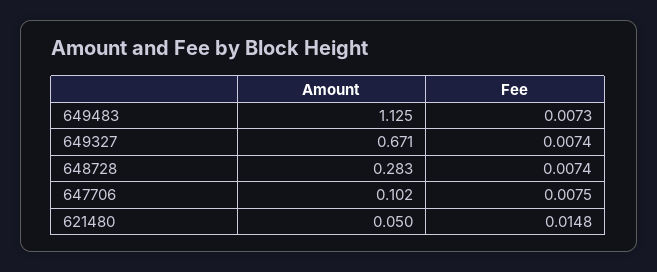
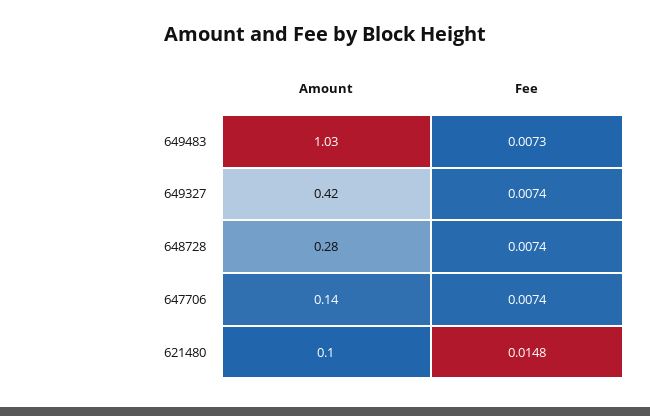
Amount, 649483: 1.125 -> 1.03
Amount, 649327: 0.671 -> 0.42
Amount, 647706: 0.102 -> 0.14
Fee, 647706: 0.0075 -> 0.0074
Amount, 621480: 0.05 -> 0.1

